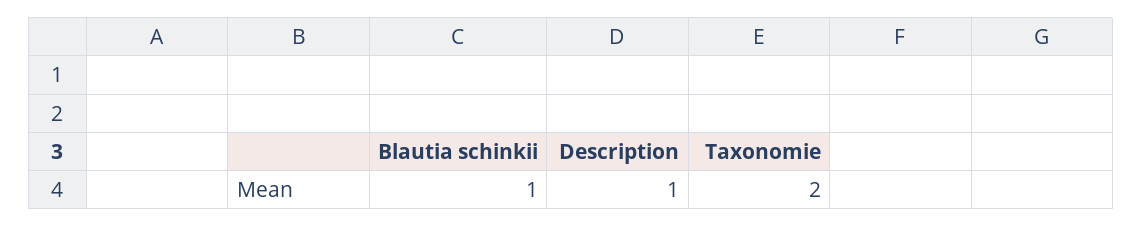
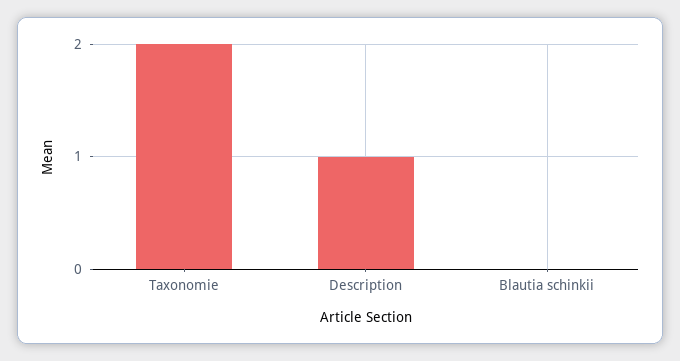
Blautia schinkii: 1 -> 0

